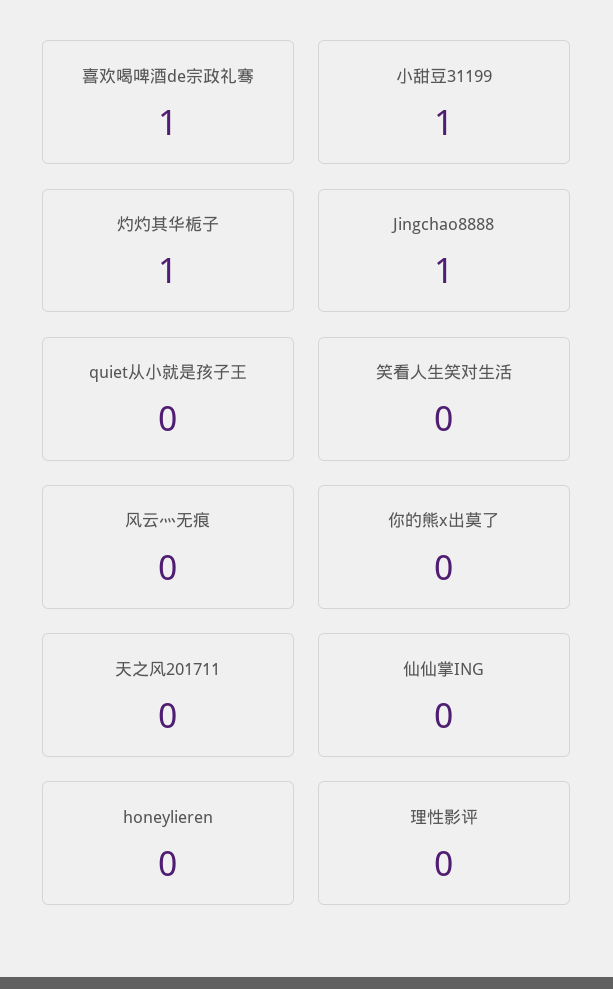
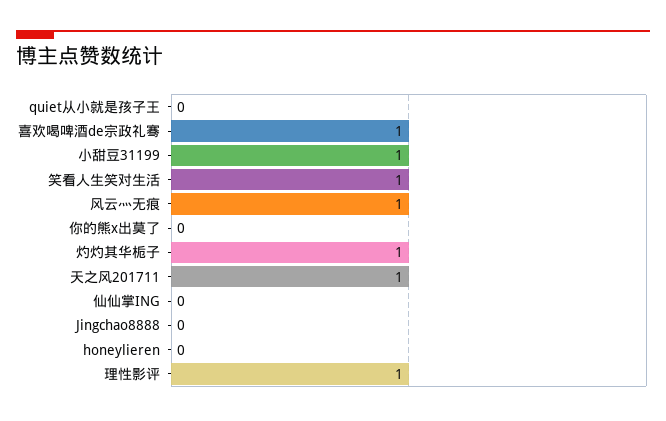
Jingchao8888: 1 -> 0
笑看人生笑对生活: 0 -> 1
风云灬无痕: 0 -> 1
天之风201711: 0 -> 1
理性影评: 0 -> 1

